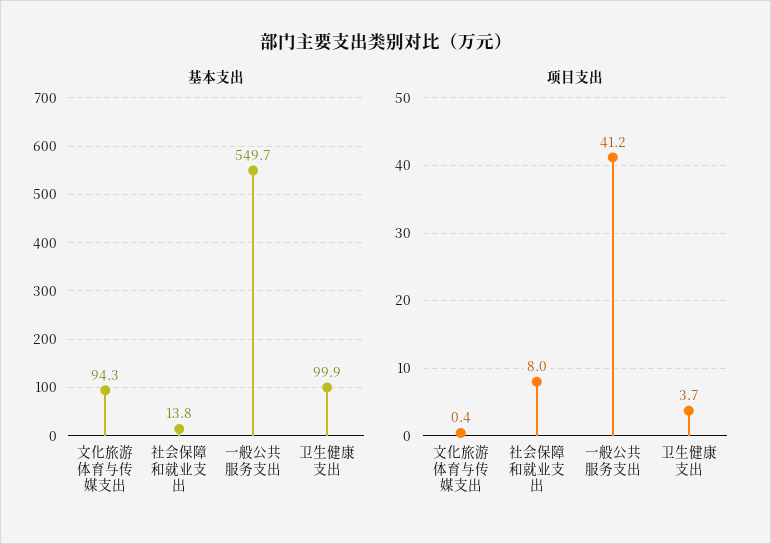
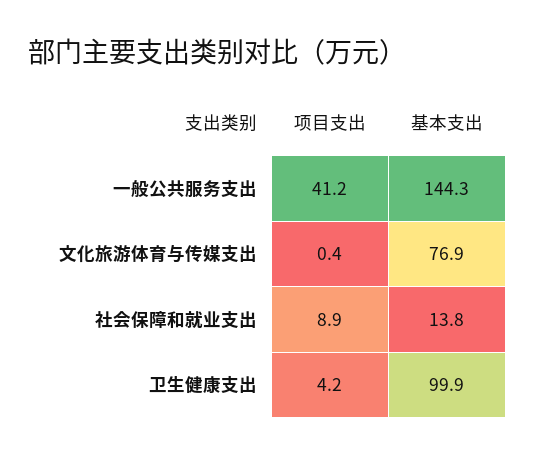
基本支出, 文化旅游体育与传媒支出: 94.3 -> 76.9
基本支出, 一般公共服务支出: 549.7 -> 144.3
项目支出, 社会保障和就业支出: 8 -> 8.9
项目支出, 卫生健康支出: 3.7 -> 4.2

